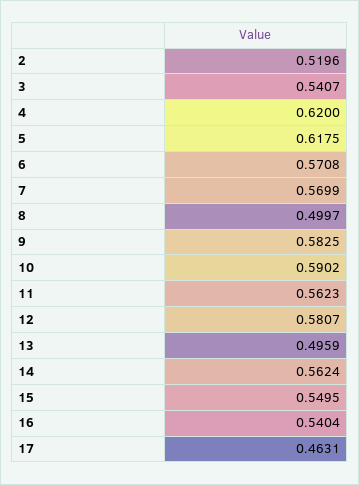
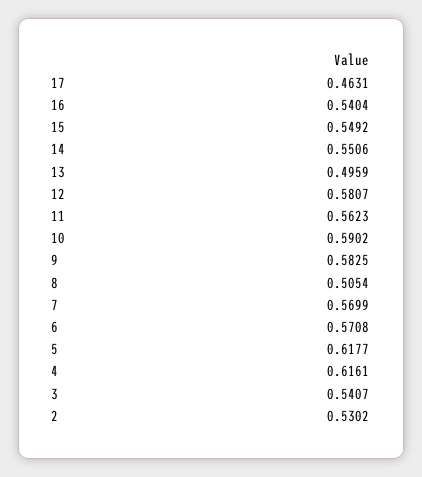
2: 0.5196 -> 0.5302
4: 0.62 -> 0.6161
5: 0.6175 -> 0.6177
8: 0.4997 -> 0.5054
14: 0.5624 -> 0.5506
15: 0.5495 -> 0.5492

